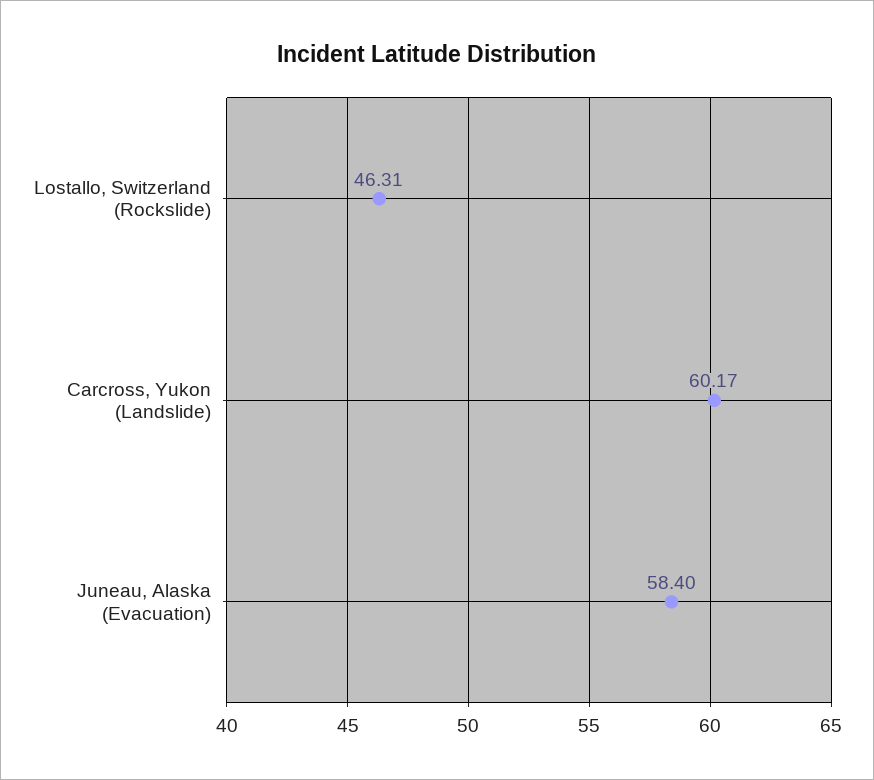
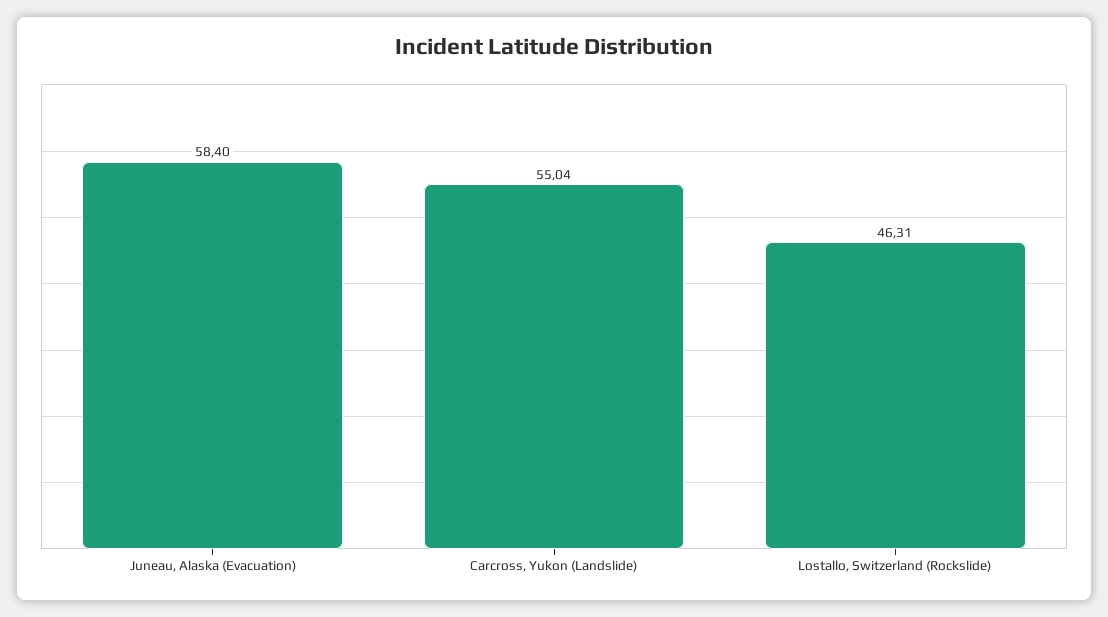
Carcross, Yukon (Landslide): 60.17 -> 55.04

